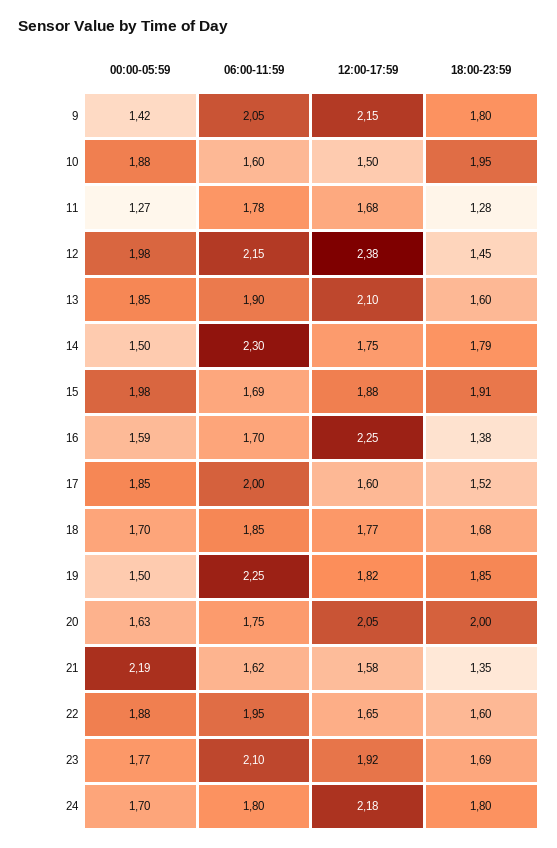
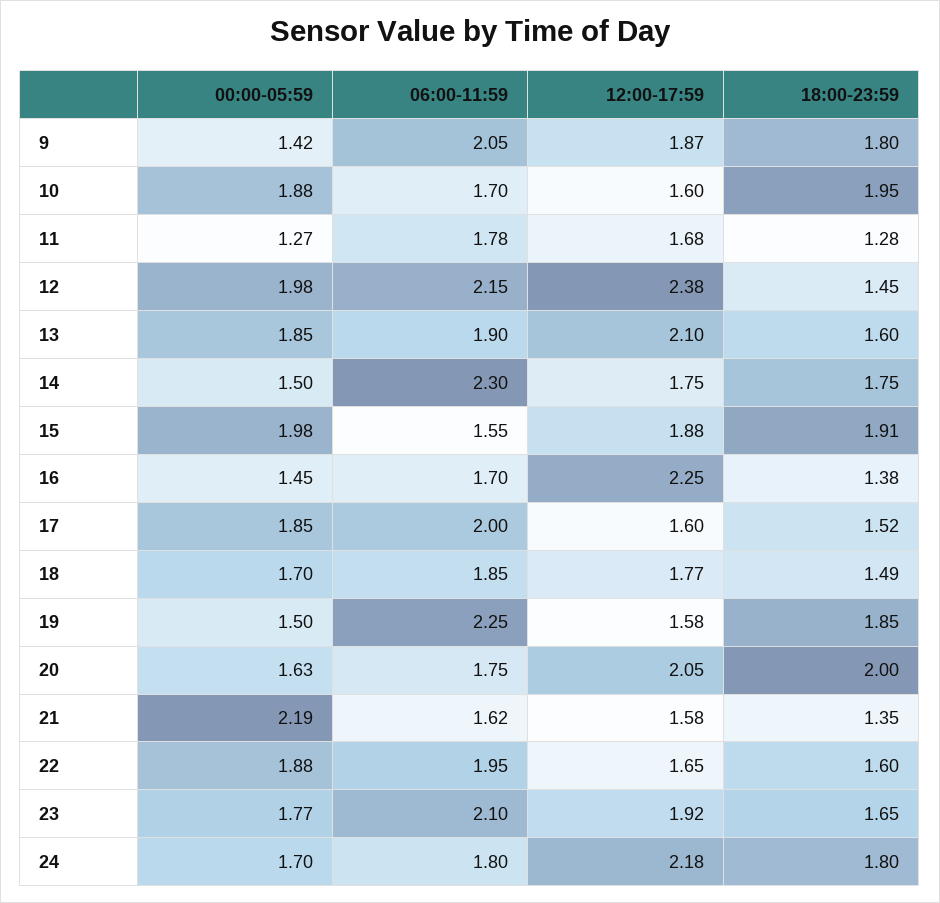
12:00-17:59, 9: 2.15 -> 1.87
06:00-11:59, 10: 1.6 -> 1.7
12:00-17:59, 10: 1.5 -> 1.6
18:00-23:59, 14: 1.79 -> 1.75
06:00-11:59, 15: 1.69 -> 1.55
00:00-05:59, 16: 1.59 -> 1.45
18:00-23:59, 18: 1.68 -> 1.49
12:00-17:59, 19: 1.82 -> 1.58
18:00-23:59, 23: 1.69 -> 1.65

